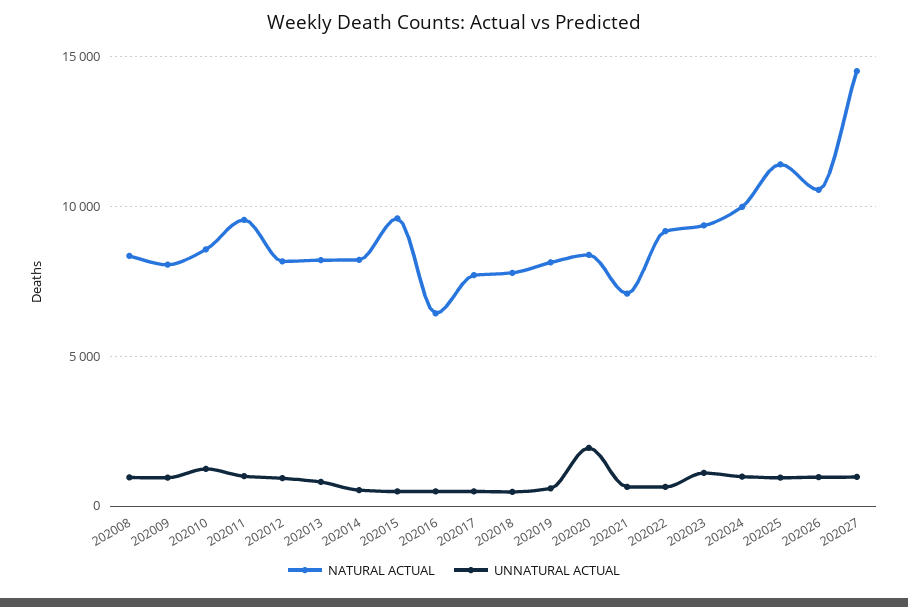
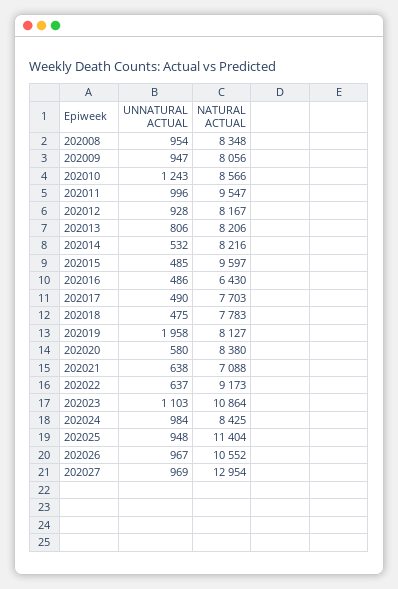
UNNATURAL ACTUAL, 202019: 500 -> 1958
UNNATURAL ACTUAL, 202020: 2000 -> 580
NATURAL ACTUAL, 202023: 9500 -> 10864
NATURAL ACTUAL, 202024: 10000 -> 8425
NATURAL ACTUAL, 202027: 14500 -> 12954

